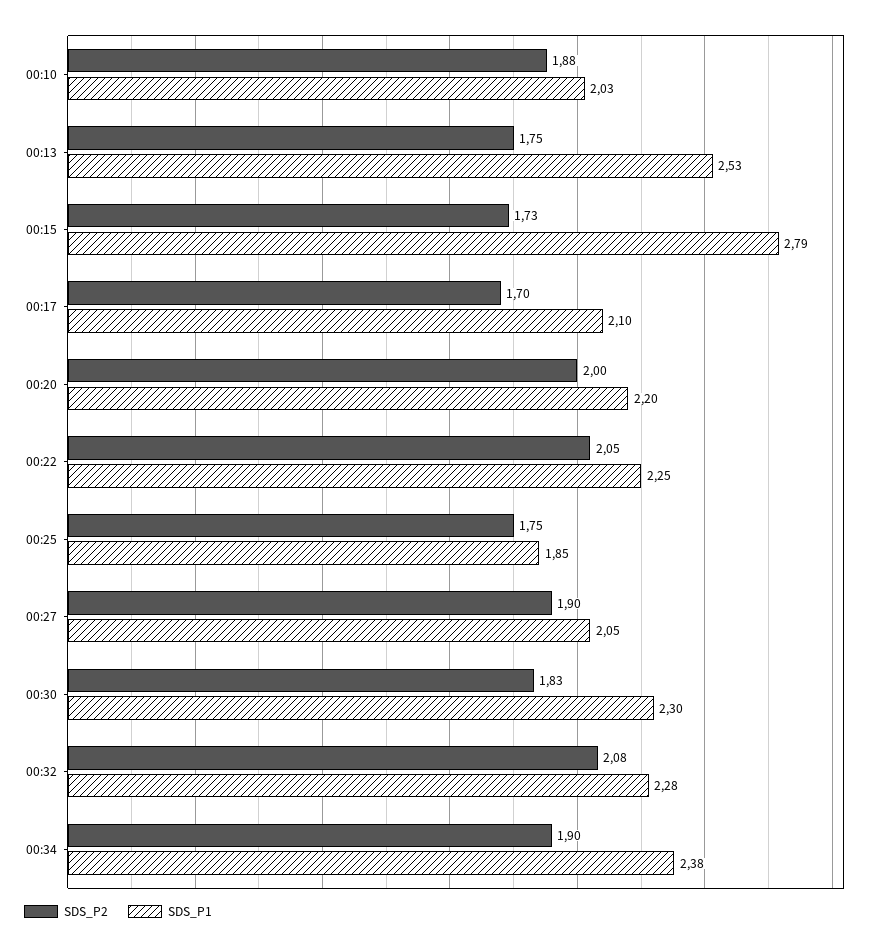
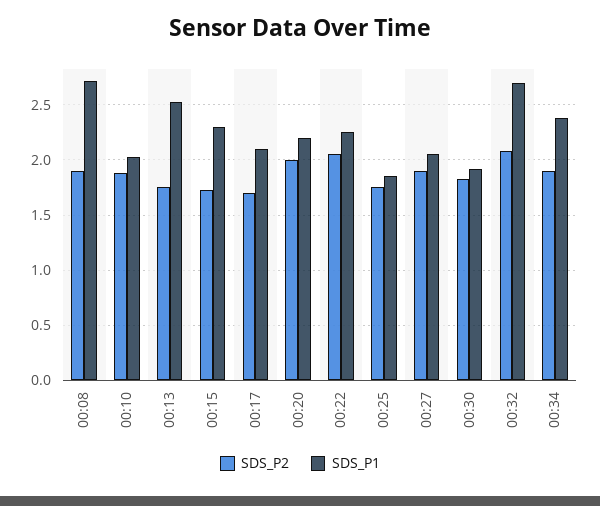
SDS_P1, 00:15: 2.79 -> 2.3
SDS_P1, 00:30: 2.3 -> 1.9
SDS_P1, 00:32: 2.28 -> 2.7
SDS_P2, 00:08: none -> 1.9
SDS_P1, 00:08: none -> 2.7

